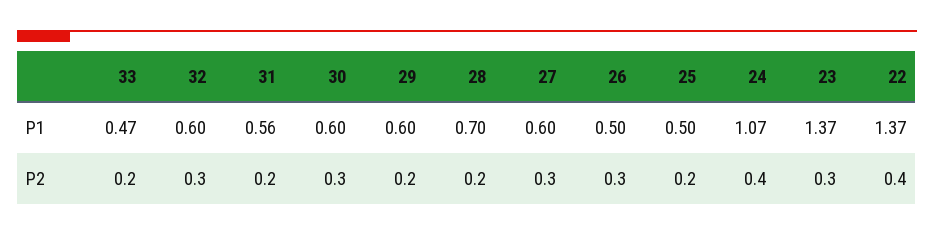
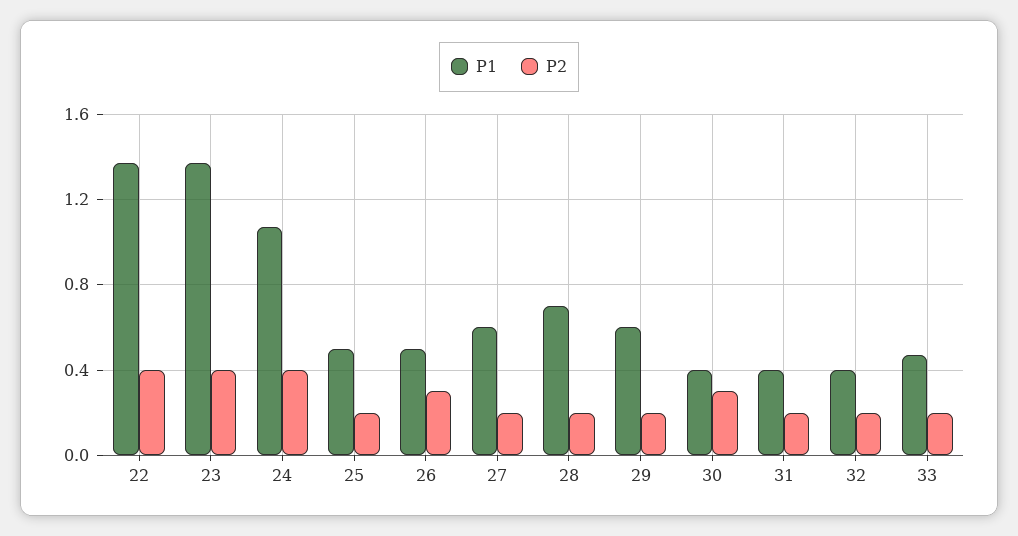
P1, 32: 0.6 -> 0.4
P1, 31: 0.56 -> 0.4
P1, 30: 0.6 -> 0.4
P2, 32: 0.3 -> 0.2
P2, 27: 0.3 -> 0.2
P2, 23: 0.3 -> 0.4

